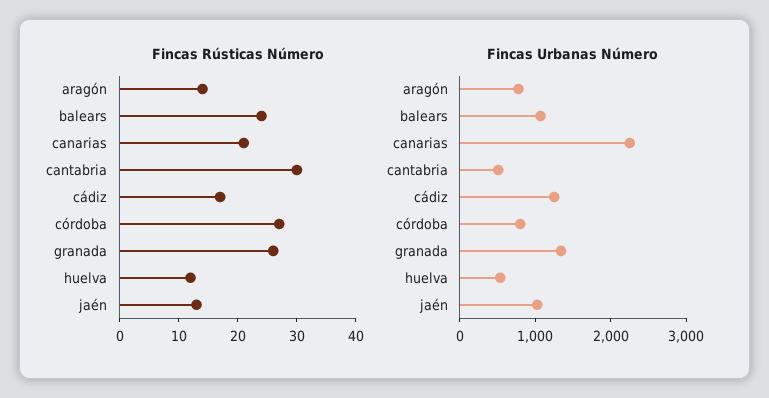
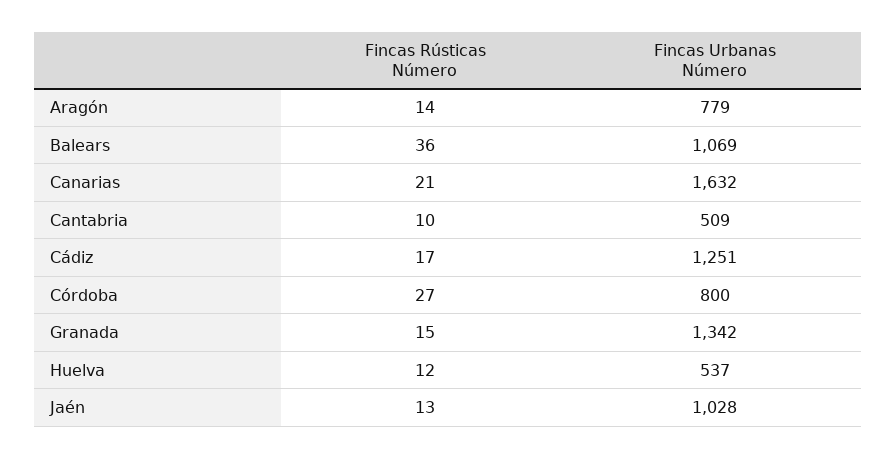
Fincas Rústicas Número, balears: 25 -> 36
Fincas Rústicas Número, cantabria: 30 -> 10
Fincas Rústicas Número, granada: 25 -> 15
Fincas Urbanas Número, canarias: 2200 -> 1632

